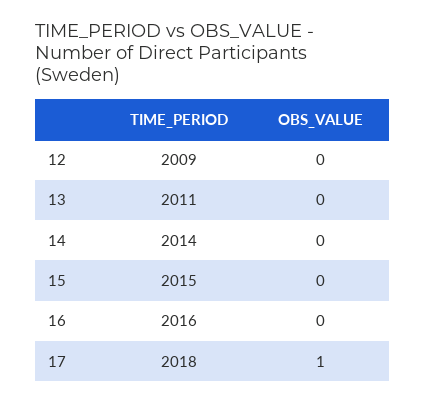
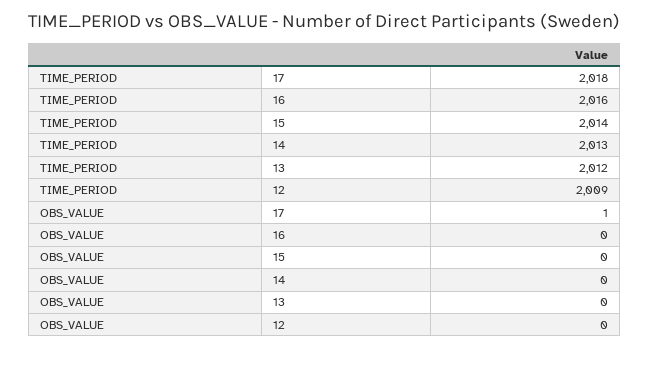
TIME_PERIOD, 13: 2011 -> 2012
TIME_PERIOD, 14: 2014 -> 2013
TIME_PERIOD, 15: 2015 -> 2014

